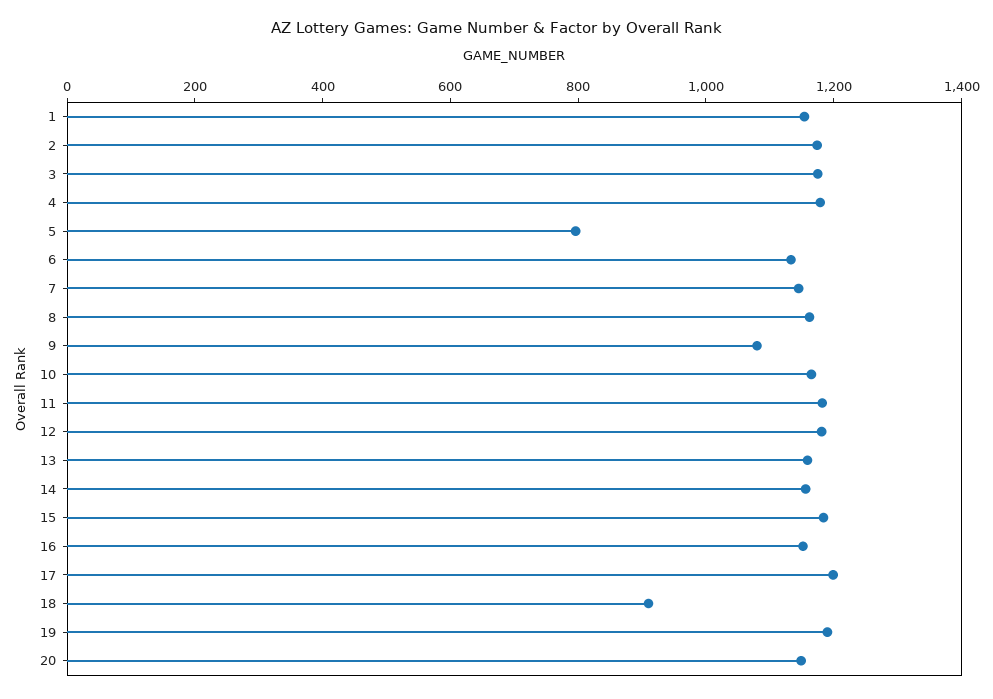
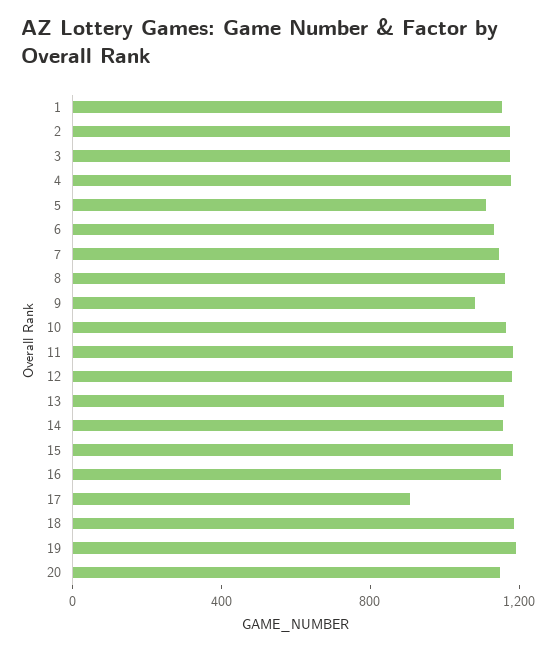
5: 800 -> 1100
17: 1200 -> 900
18: 900 -> 1200

